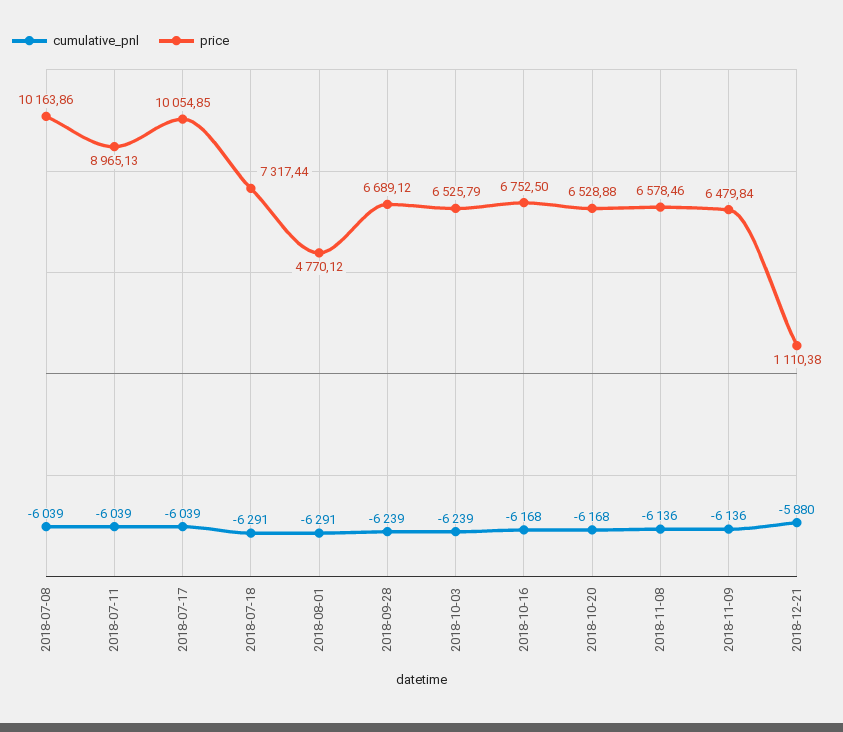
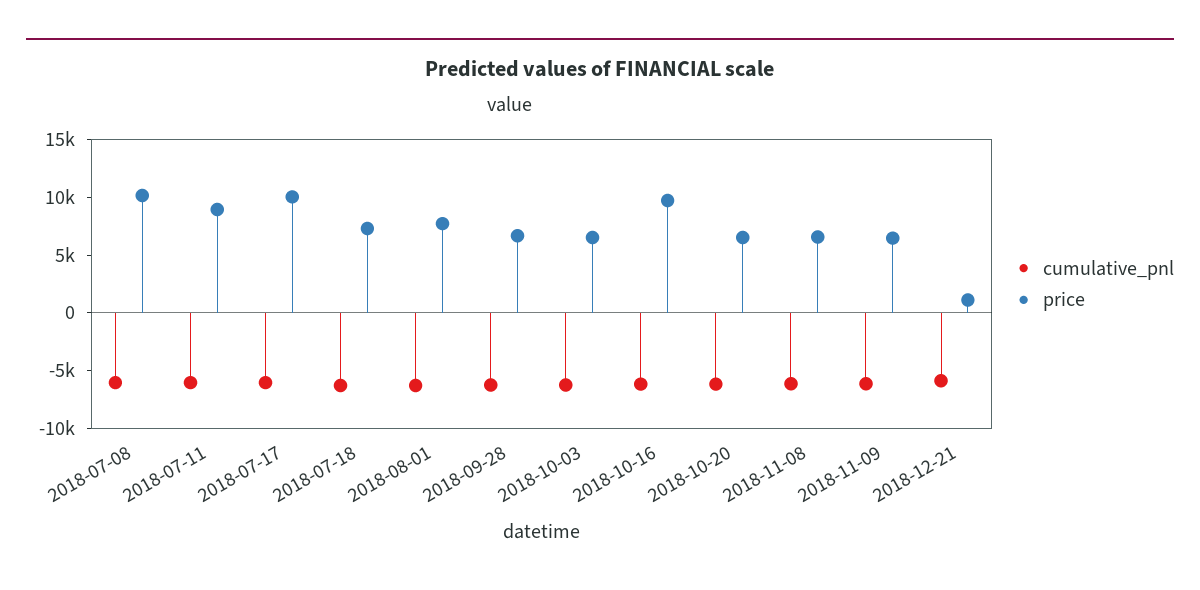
price, 2018-08-01: 4770.12 -> 8000
price, 2018-10-16: 6752.5 -> 10000

